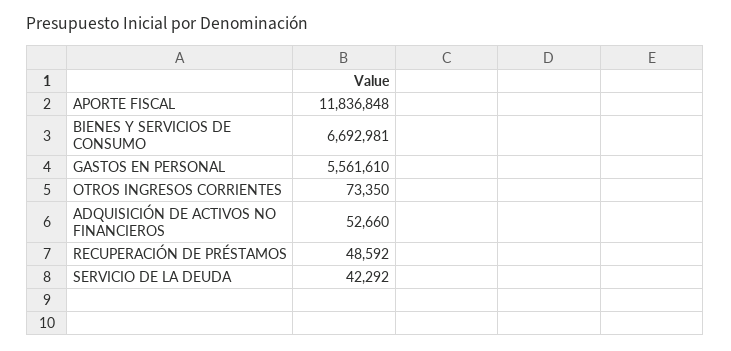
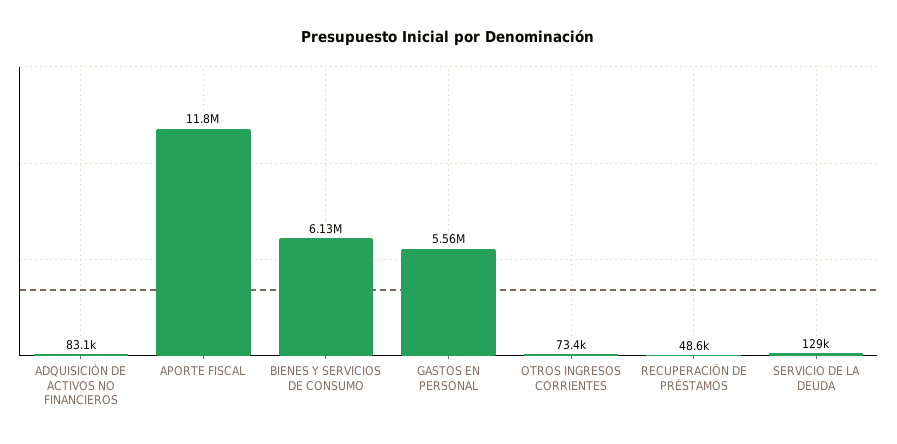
BIENES Y SERVICIOS DE CONSUMO: 6692981 -> 6130000
ADQUISICIÓN DE ACTIVOS NO FINANCIEROS: 52660 -> 83100
SERVICIO DE LA DEUDA: 42292 -> 129000

